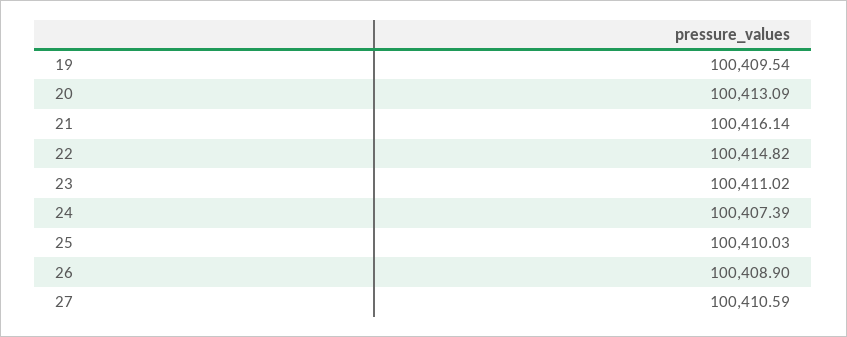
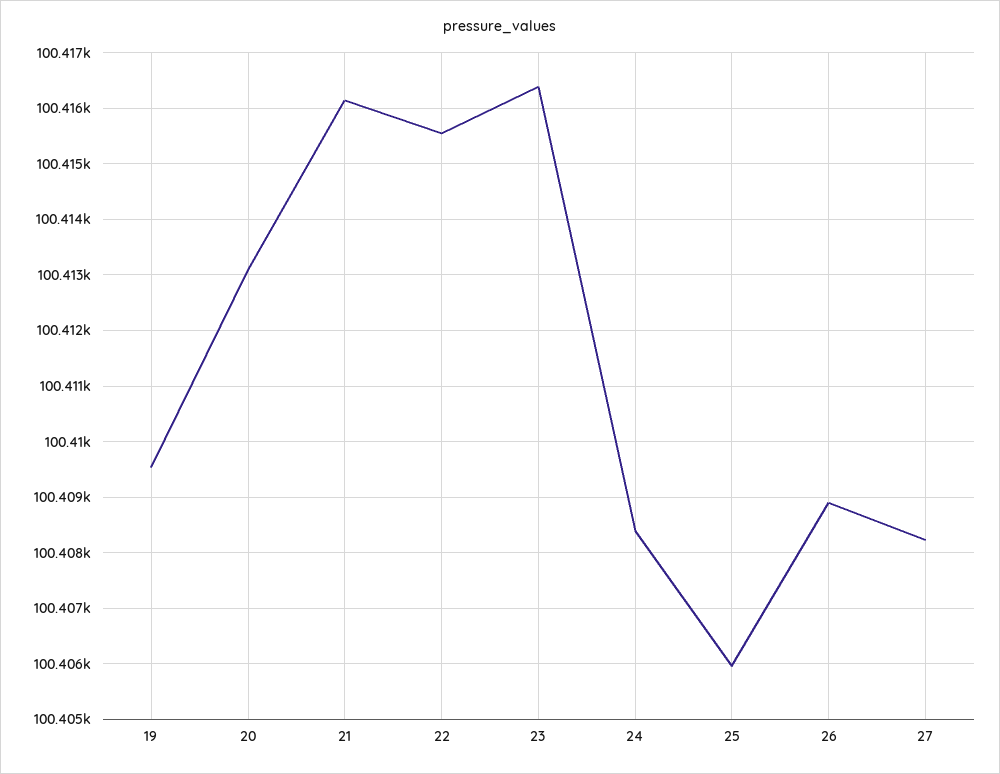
22: 100414.82 -> 100415.6
23: 100411.02 -> 100416.4
24: 100407.39 -> 100408.4
25: 100410.03 -> 100406
27: 100410.59 -> 100408.2

